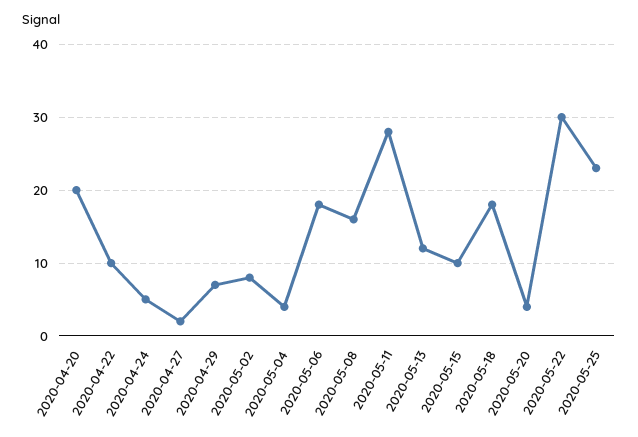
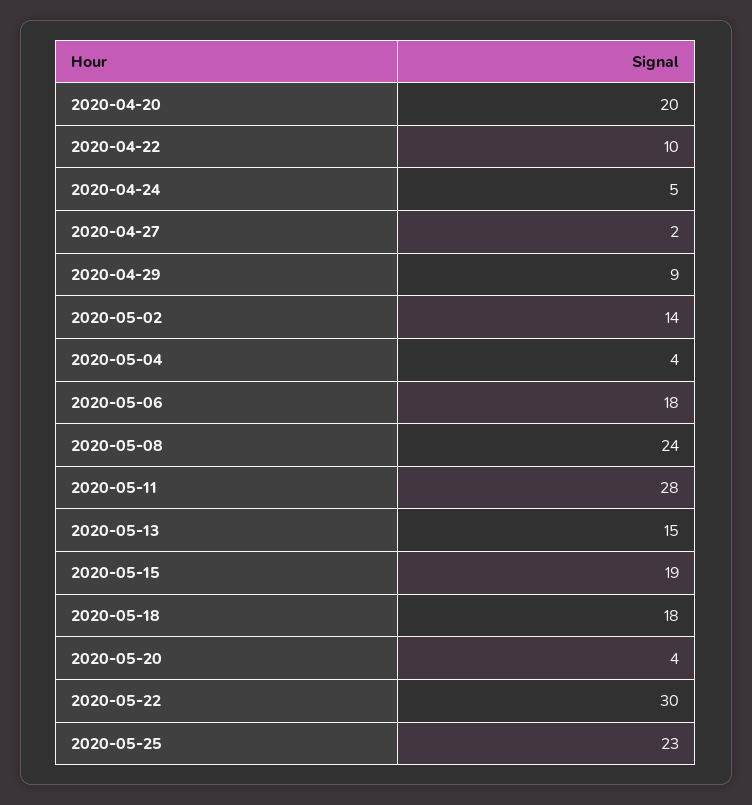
2020-04-29: 7 -> 9
2020-05-02: 8 -> 14
2020-05-08: 16 -> 24
2020-05-13: 12 -> 15
2020-05-15: 10 -> 19

